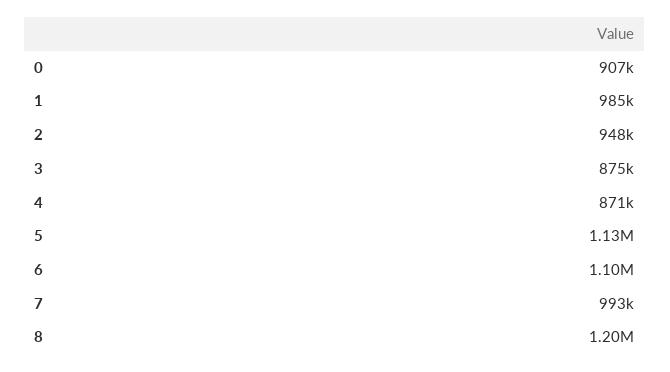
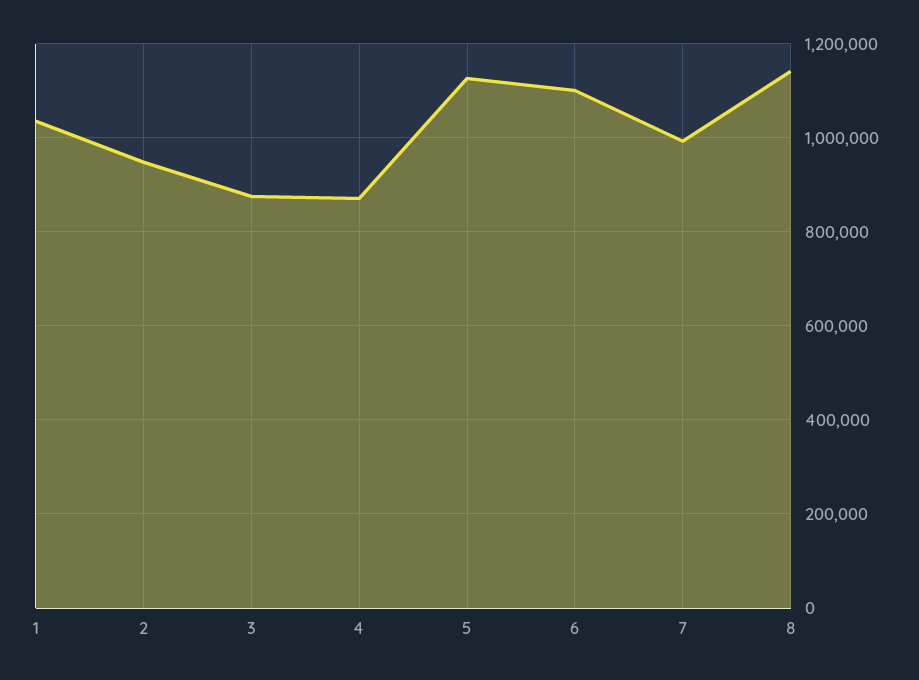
0: 907000 -> none
1: 985000 -> 1040000
8: 1200000 -> 1140000

